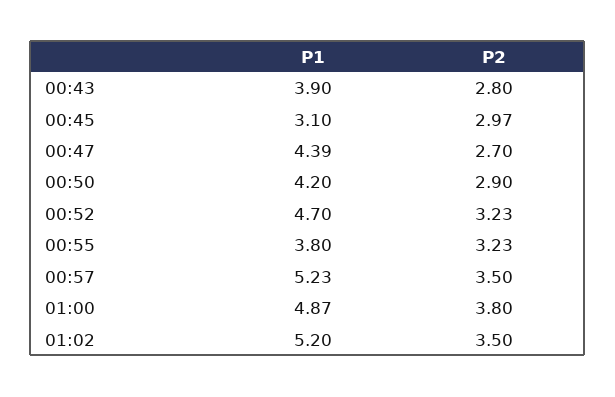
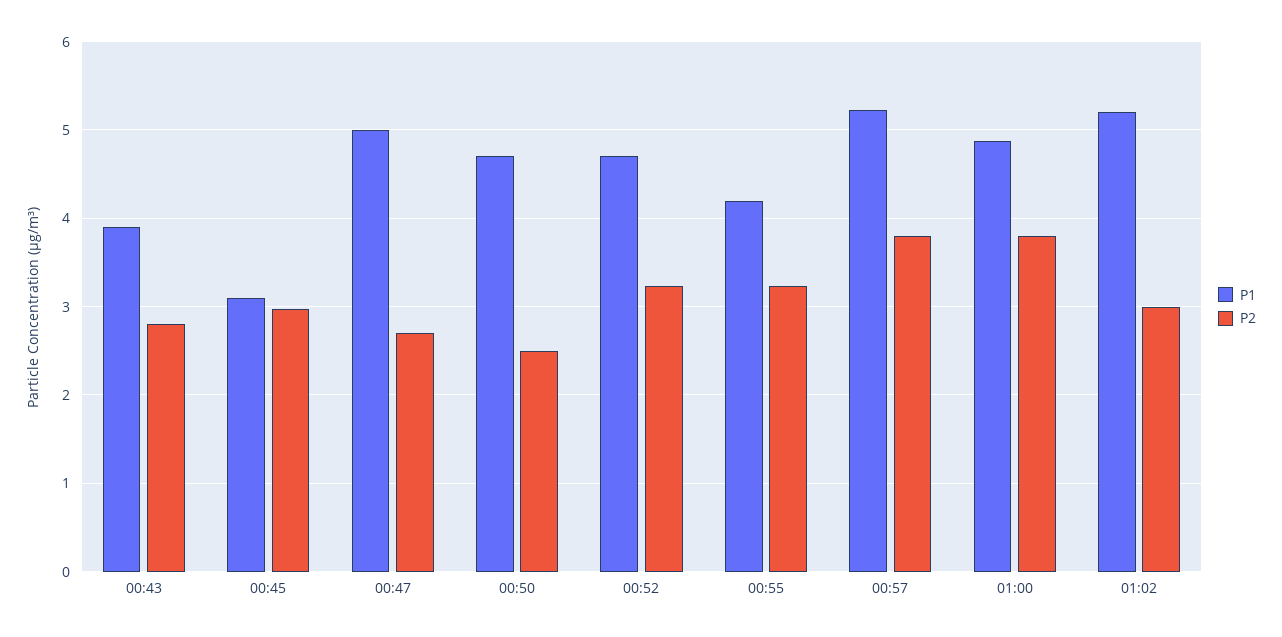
P1, 00:47: 4.39 -> 5
P1, 00:50: 4.2 -> 4.7
P2, 00:50: 2.9 -> 2.5
P1, 00:55: 3.8 -> 4.2
P2, 00:57: 3.5 -> 3.8
P2, 01:02: 3.5 -> 3

